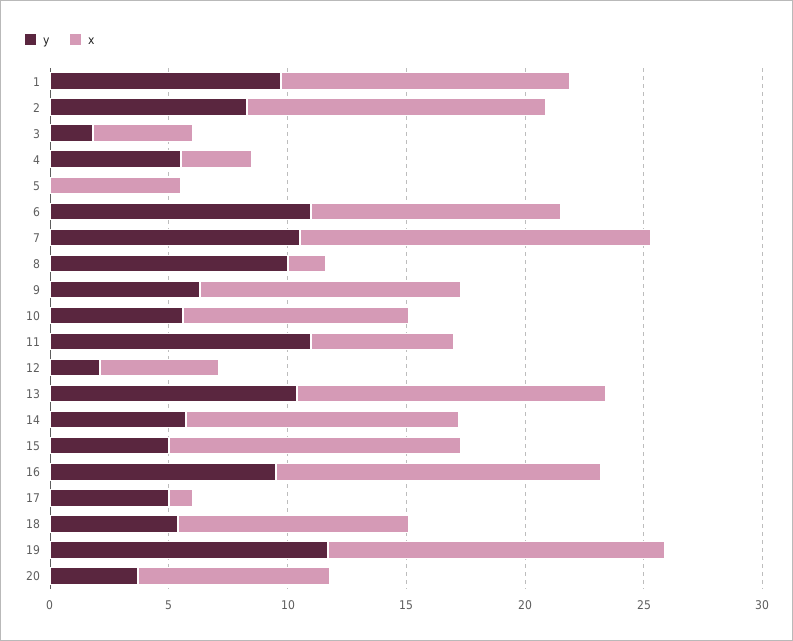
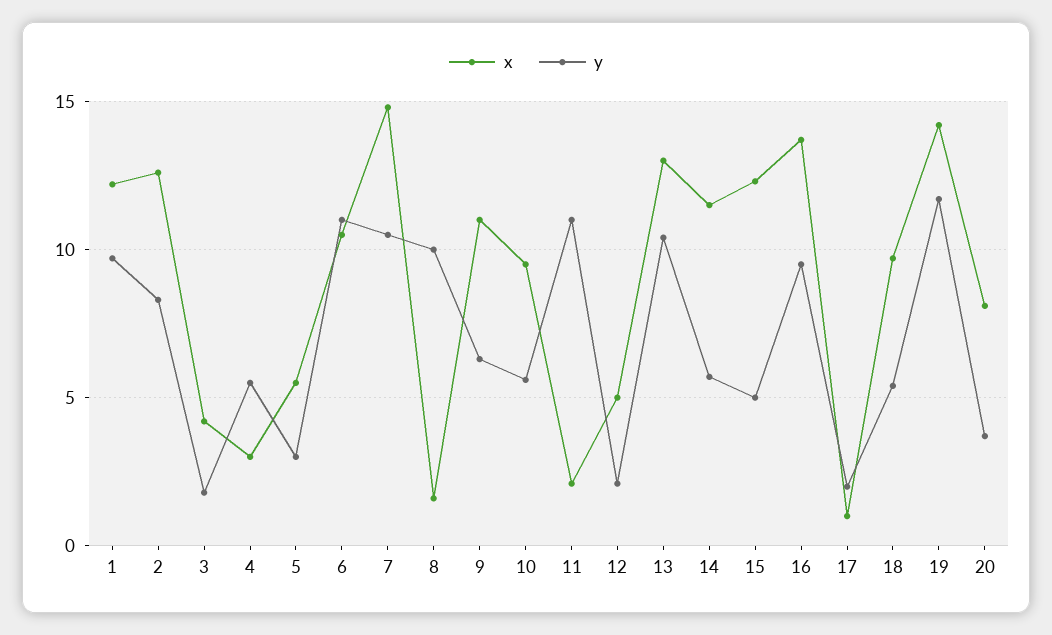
y, 5: 0 -> 3
x, 11: 6 -> 2
y, 17: 5 -> 2

